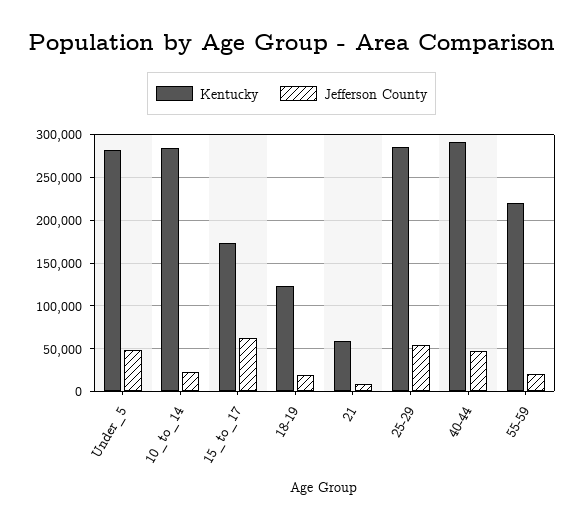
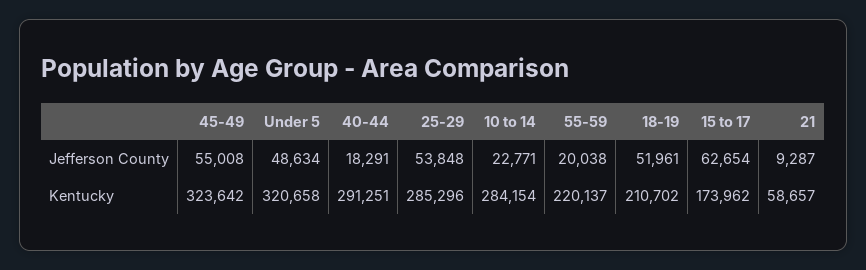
Kentucky, Under_5: 280000 -> 320658
Kentucky, 18-19: 120000 -> 210702
Jefferson County, 18-19: 20000 -> 51961
Jefferson County, 40-44: 50000 -> 18291
Jefferson County, 45-49: none -> 55008
Kentucky, 45-49: none -> 323642

